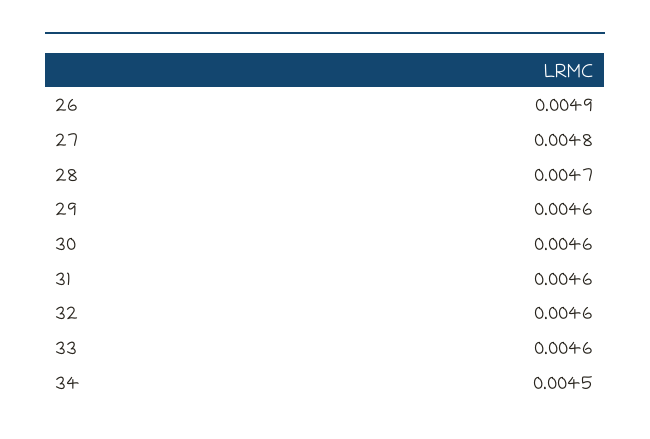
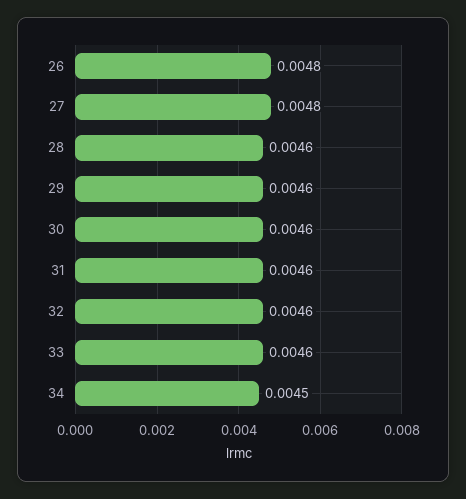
26: 0.0049 -> 0.0048
28: 0.0047 -> 0.0046

